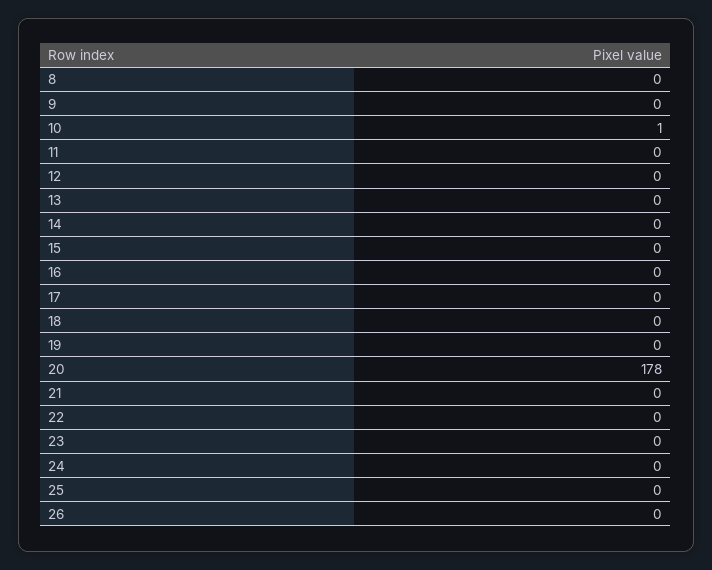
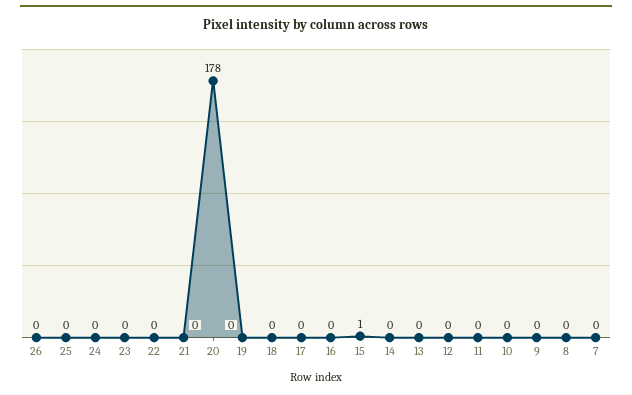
10: 1 -> 0
15: 0 -> 1
7: none -> 0

